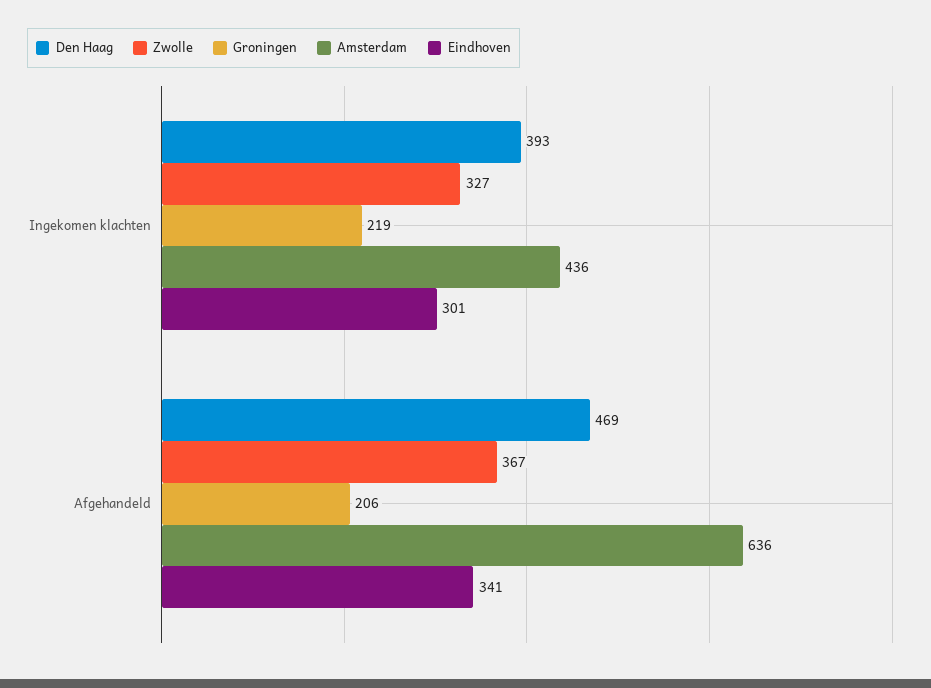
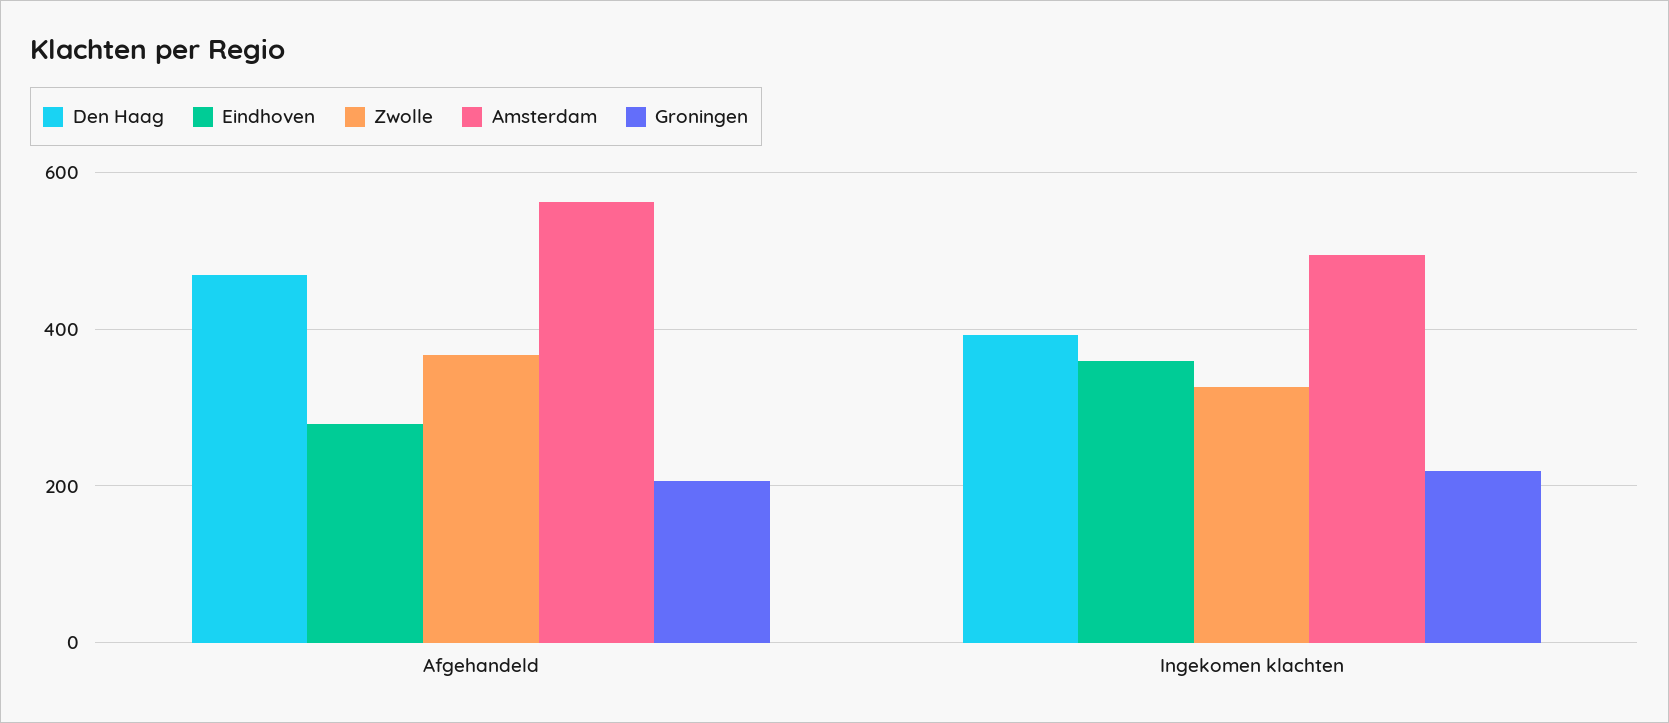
Amsterdam, Ingekomen klachten: 436 -> 500
Eindhoven, Ingekomen klachten: 301 -> 360
Amsterdam, Afgehandeld: 636 -> 560
Eindhoven, Afgehandeld: 341 -> 280

